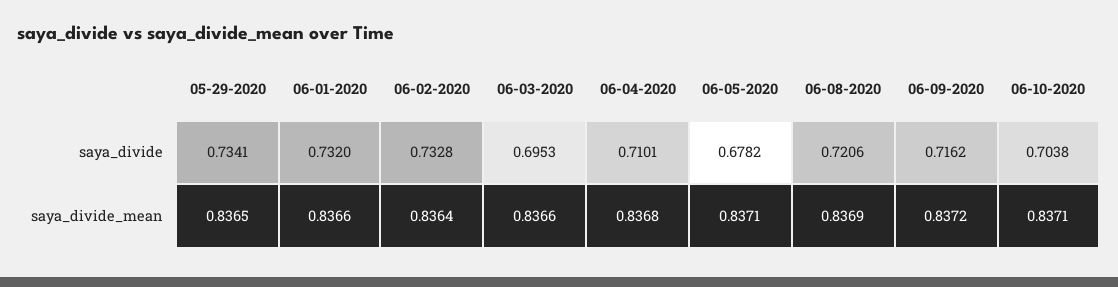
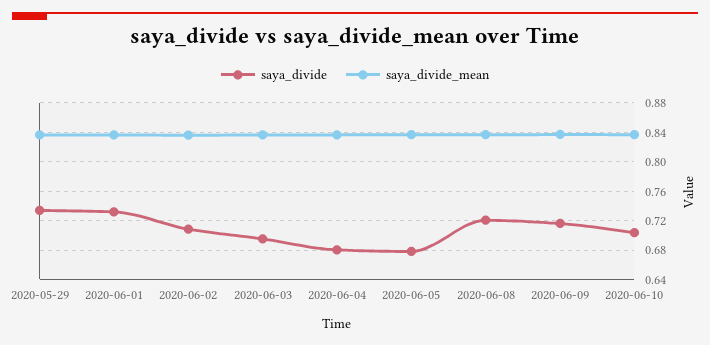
saya_divide, 06-02-2020: 0.7328 -> 0.71
saya_divide, 06-04-2020: 0.7101 -> 0.68

